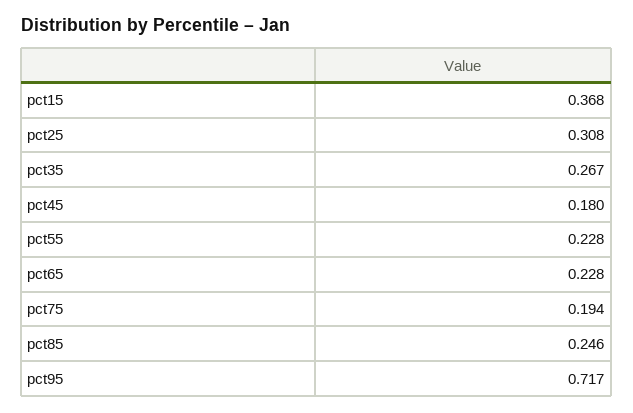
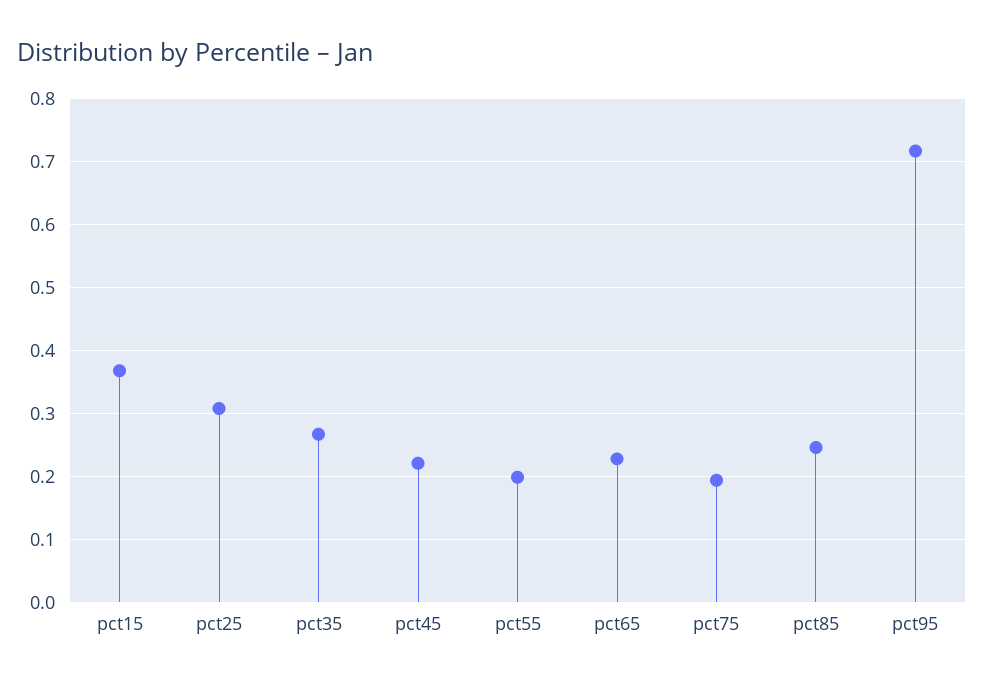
pct45: 0.18 -> 0.22
pct55: 0.228 -> 0.2

